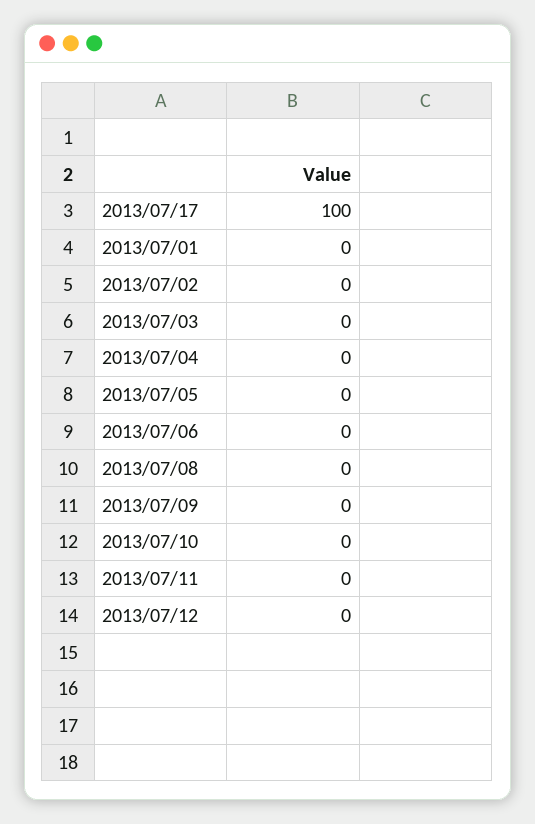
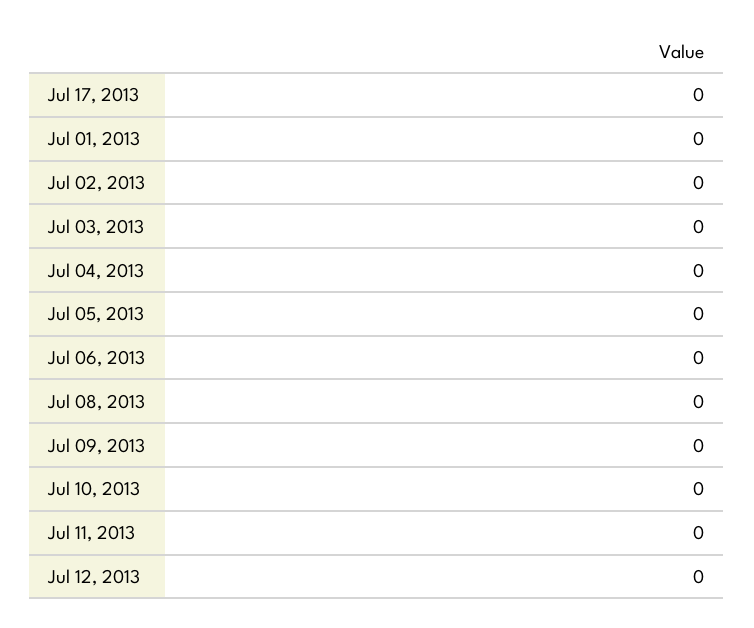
2013/07/17: 100 -> 0

